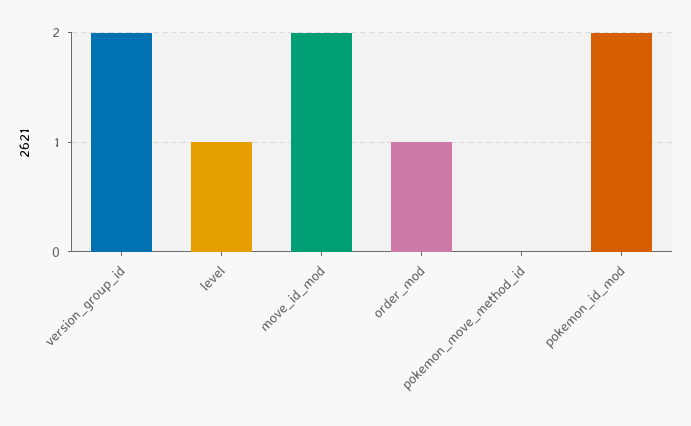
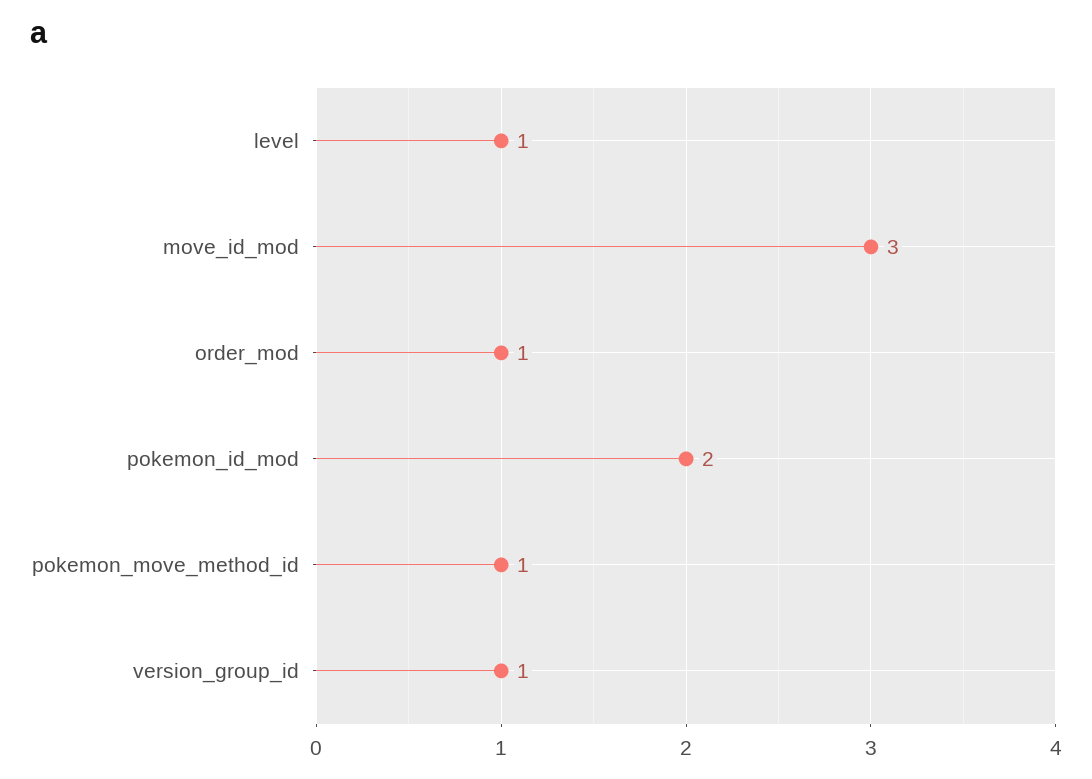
version_group_id: 2 -> 1
move_id_mod: 2 -> 3
pokemon_move_method_id: 0 -> 1

